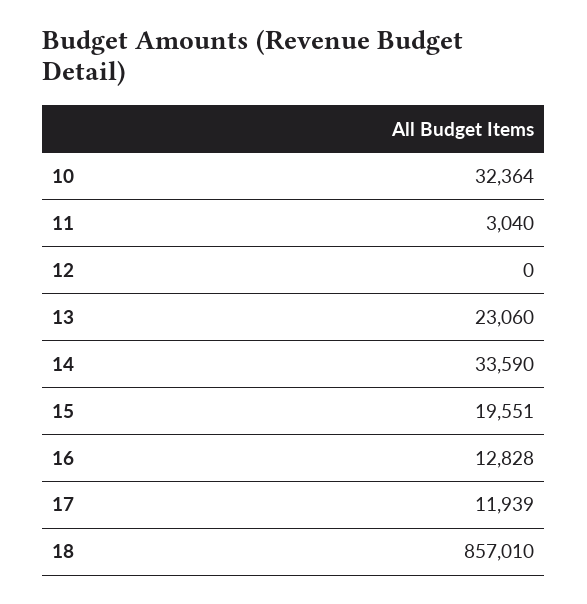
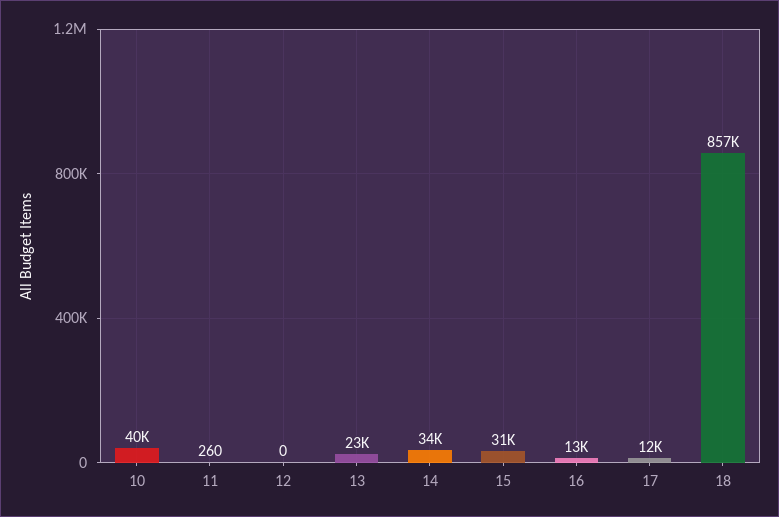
10: 32364 -> 40000
11: 3040 -> 260
15: 19551 -> 31000

